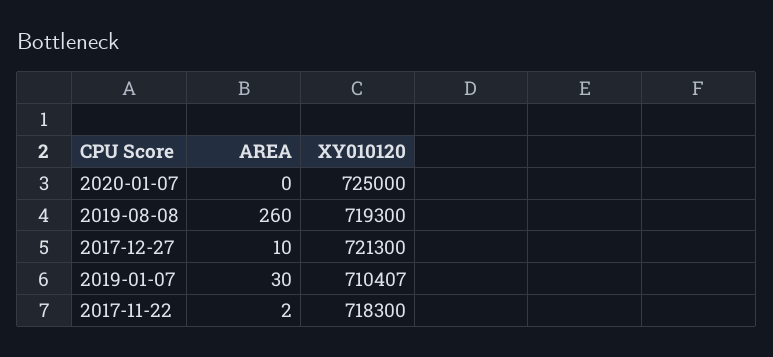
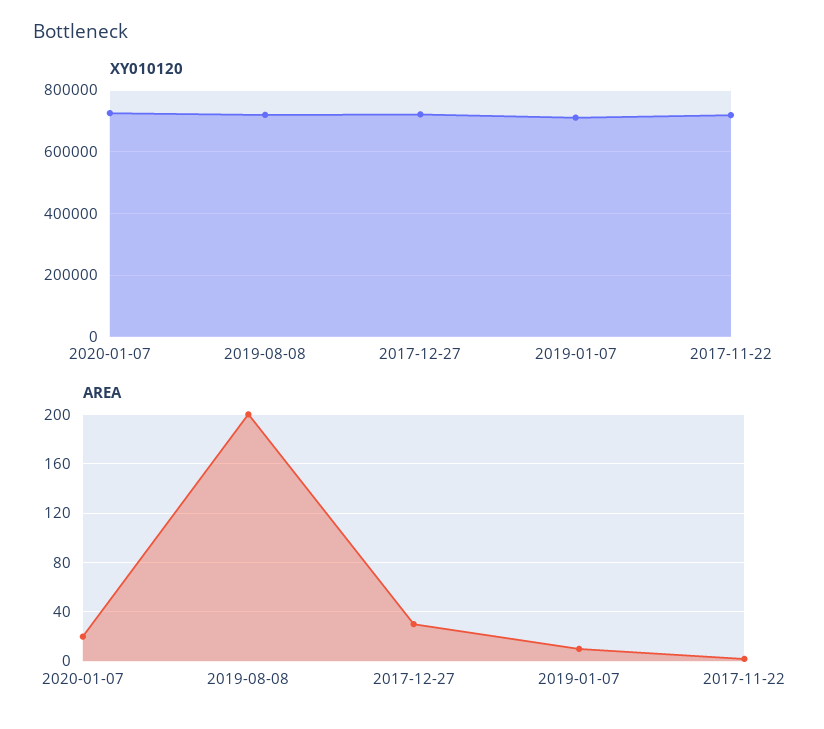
AREA, 2020-01-07: 0 -> 20
AREA, 2019-08-08: 260 -> 200
AREA, 2017-12-27: 10 -> 30
AREA, 2019-01-07: 30 -> 10

